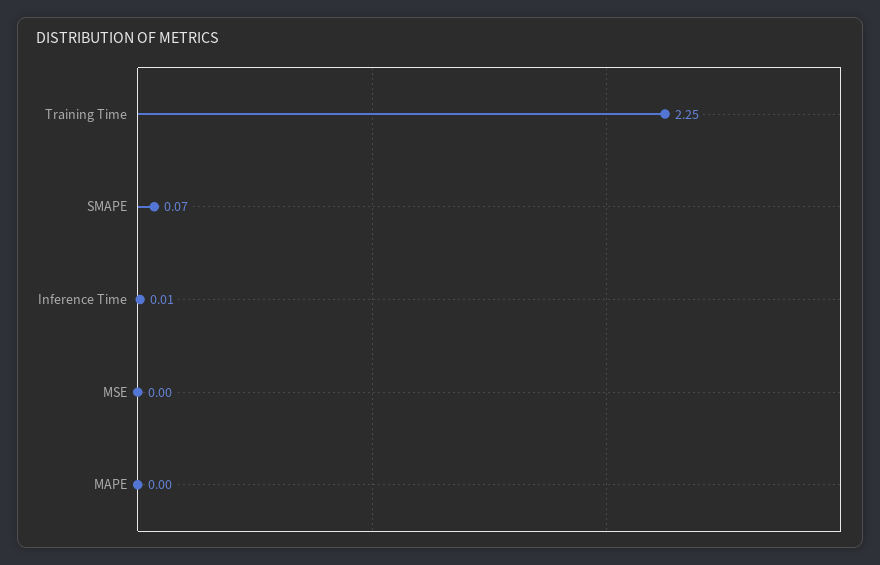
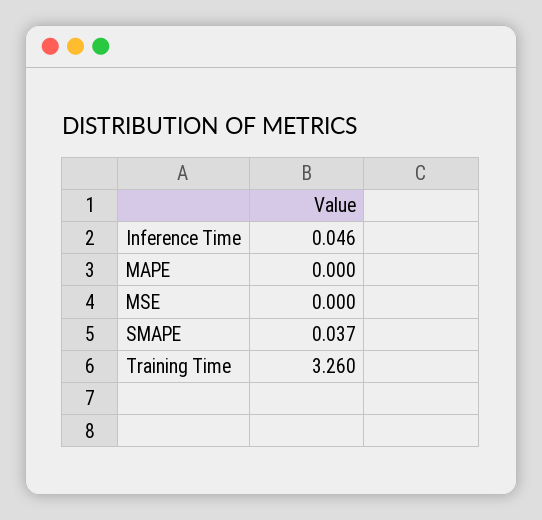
Training Time: 2.25 -> 3.26
SMAPE: 0.07 -> 0.037
Inference Time: 0.01 -> 0.046

